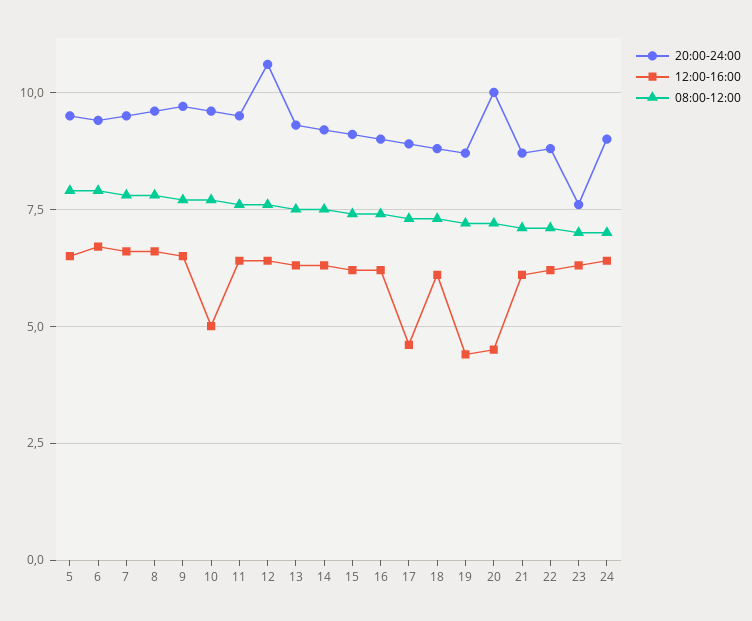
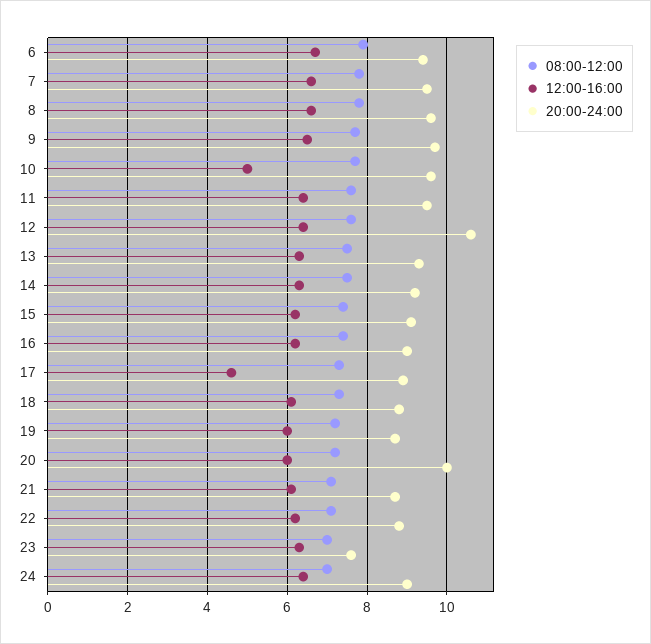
20:00-24:00, 5: 9.5 -> none
12:00-16:00, 5: 6.5 -> none
08:00-12:00, 5: 8 -> none
12:00-16:00, 19: 4.5 -> 6
12:00-16:00, 20: 4.5 -> 6

